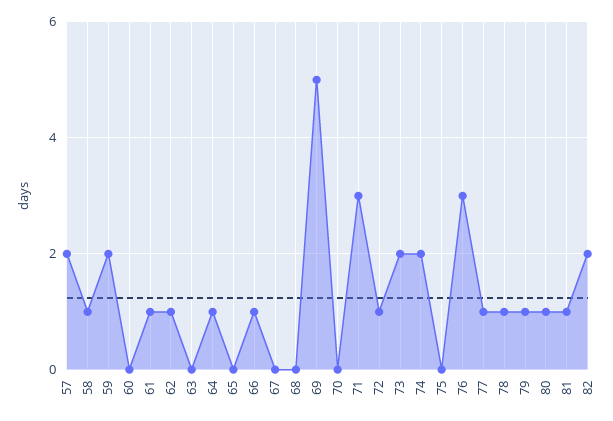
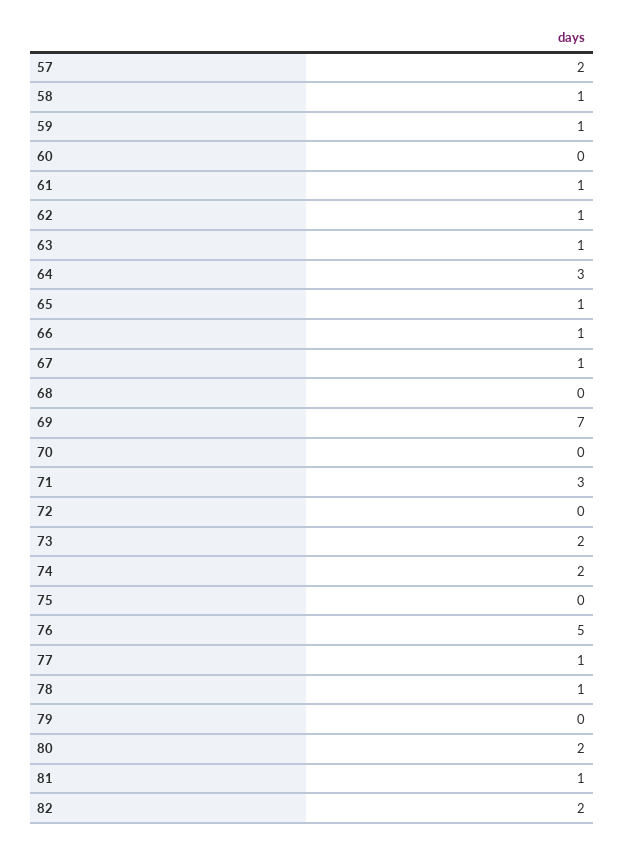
59: 2 -> 1
63: 0 -> 1
64: 1 -> 3
65: 0 -> 1
67: 0 -> 1
69: 5 -> 7
72: 1 -> 0
76: 3 -> 5
79: 1 -> 0
80: 1 -> 2

